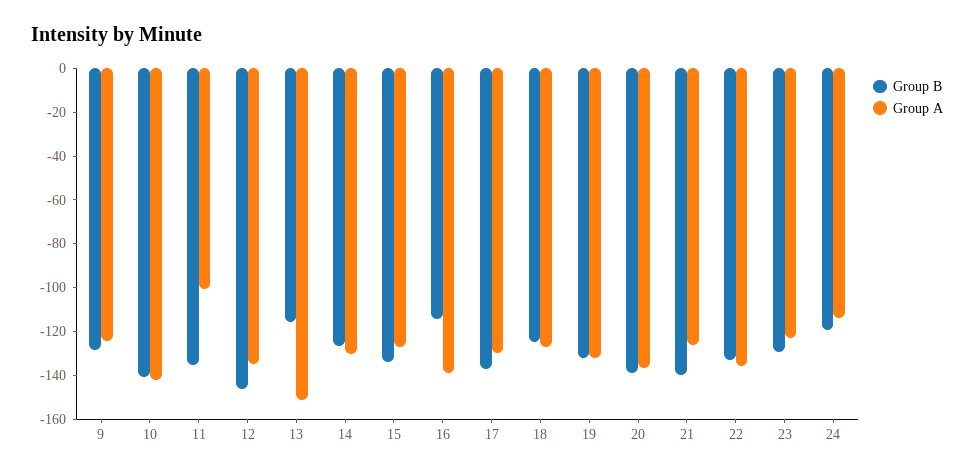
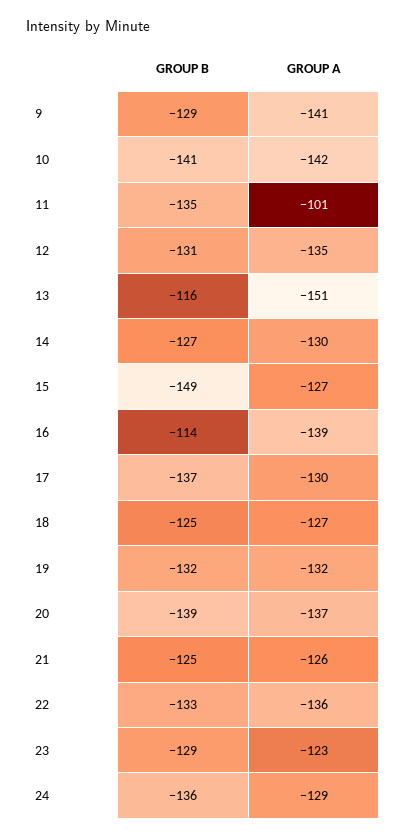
Group A, 9: -125 -> -141
Group B, 12: -145 -> -131
Group B, 15: -135 -> -149
Group B, 21: -140 -> -125
Group B, 24: -120 -> -136
Group A, 24: -115 -> -129

